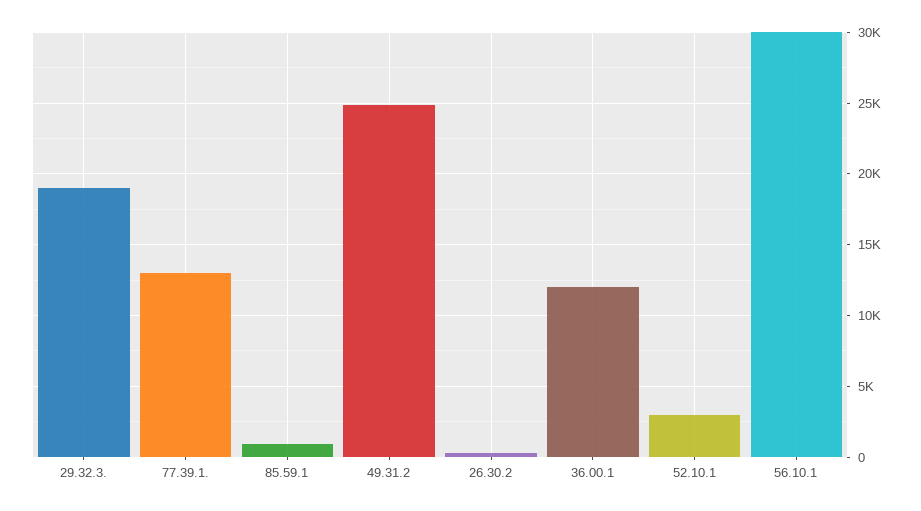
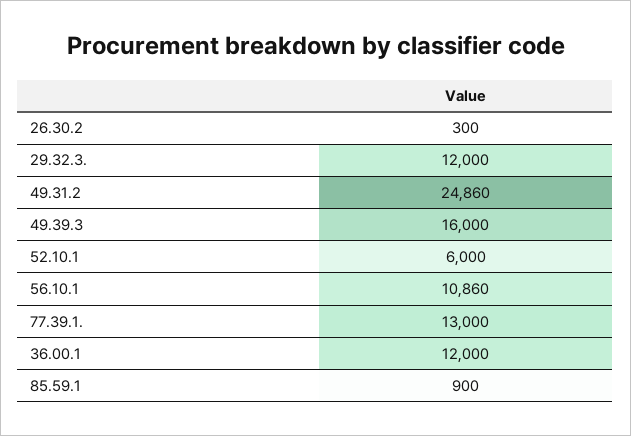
29.32.3.: 19000 -> 12000
52.10.1: 3000 -> 6000
56.10.1: 30000 -> 10860
49.39.3: none -> 16000

